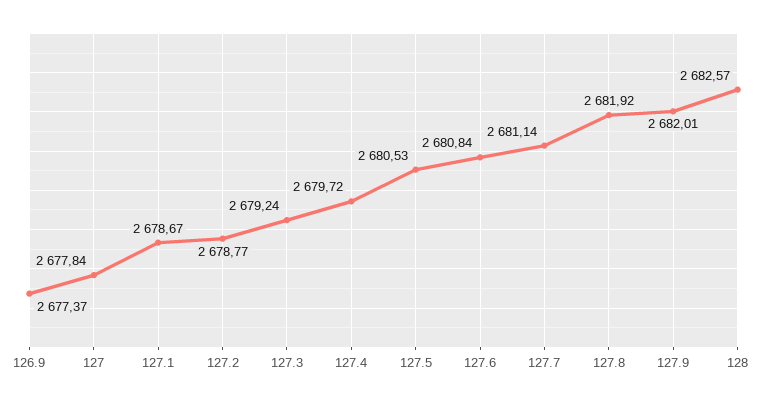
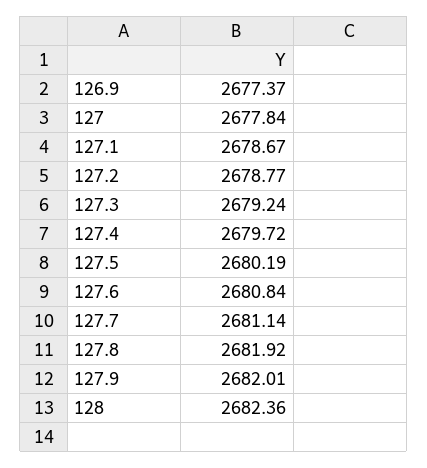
127.5: 2680.53 -> 2680.19
128: 2682.57 -> 2682.36

